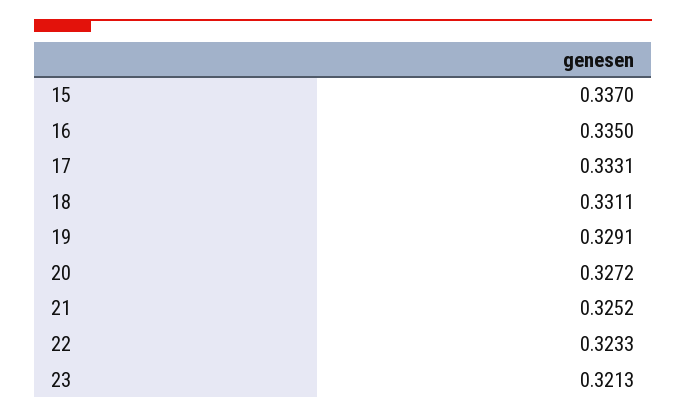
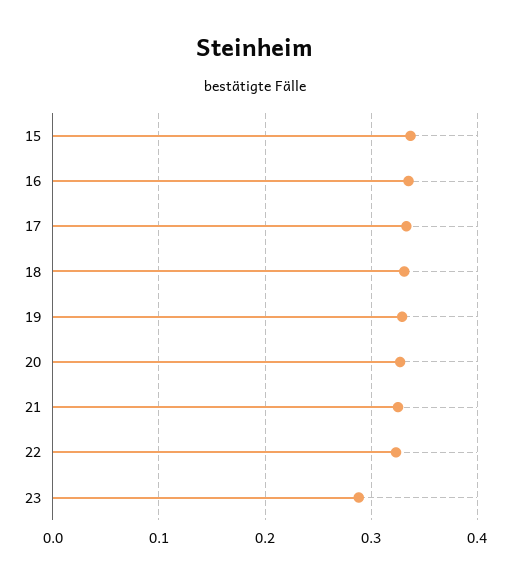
23: 0.3213 -> 0.29

